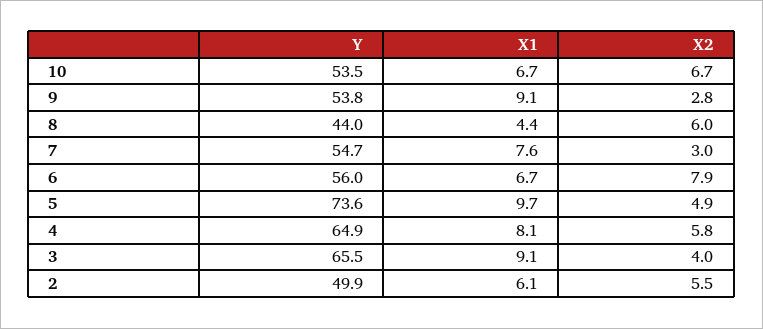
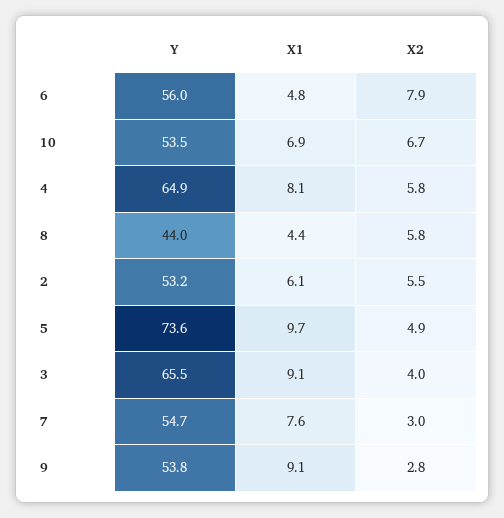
X1, 10: 6.7 -> 6.9
X2, 8: 6 -> 5.8
X1, 6: 6.7 -> 4.8
Y, 2: 49.9 -> 53.2

